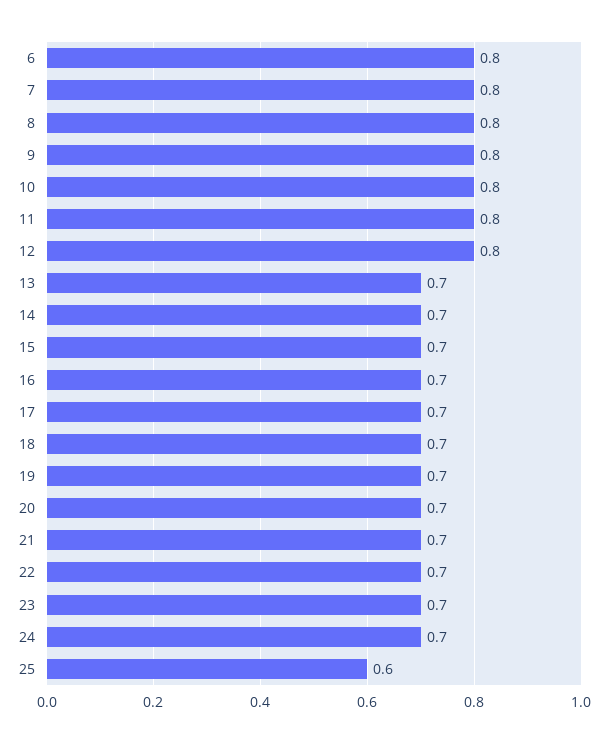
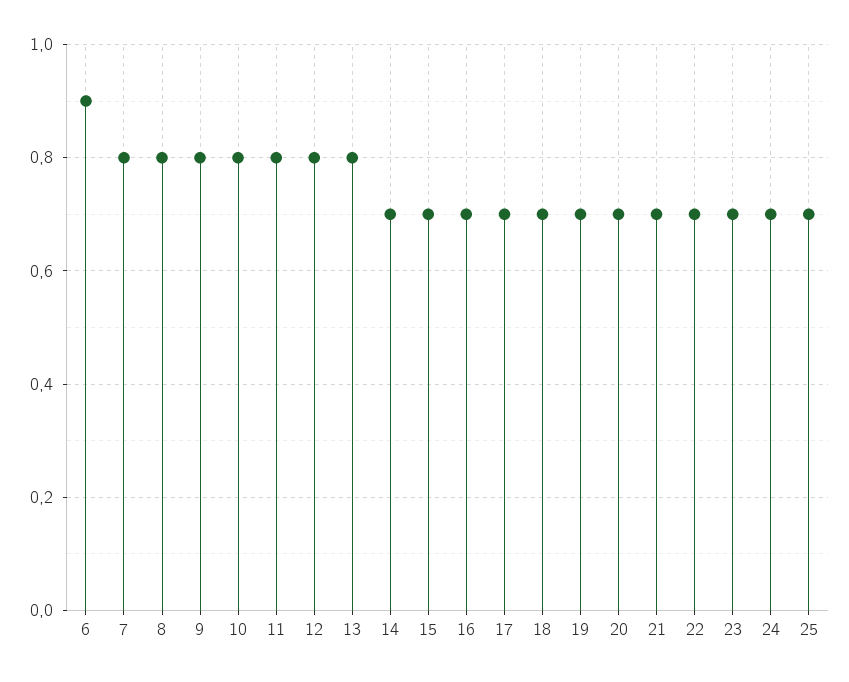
6: 0.8 -> 0.9
13: 0.7 -> 0.8
25: 0.6 -> 0.7

